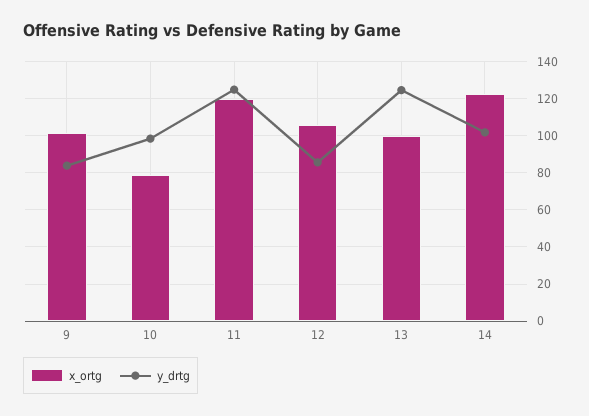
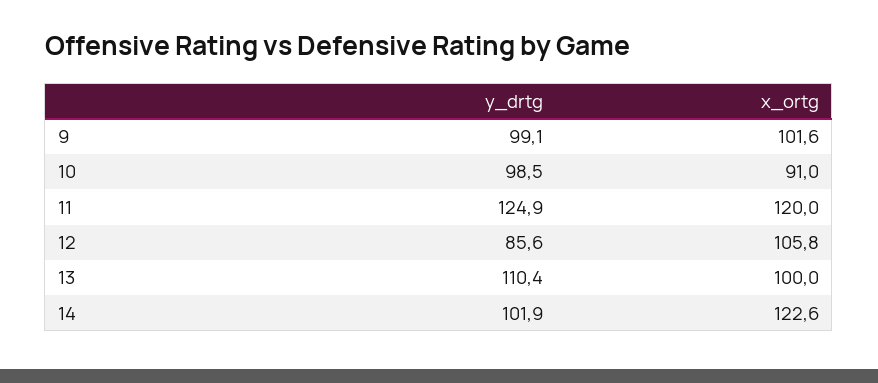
y_drtg, 9: 85 -> 99.1
x_ortg, 10: 80 -> 91
y_drtg, 13: 125 -> 110.4

